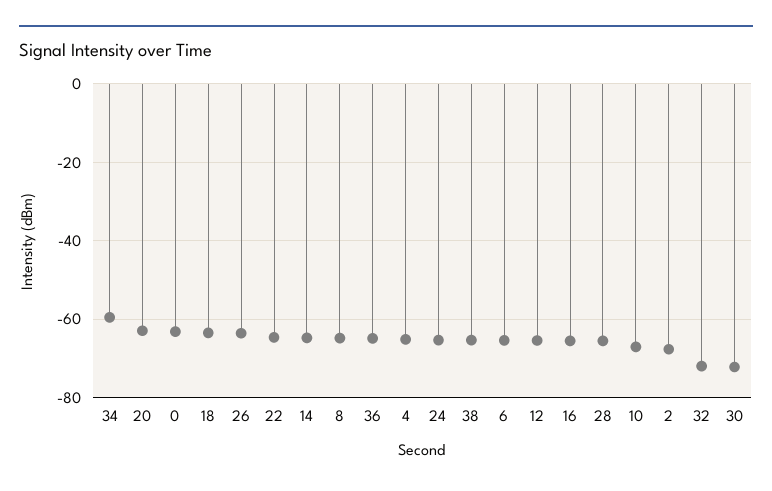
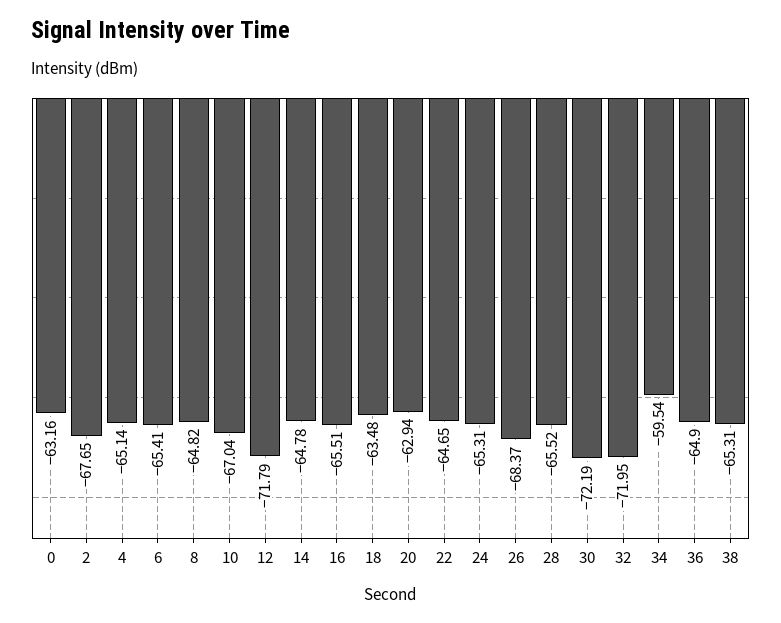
26: -64 -> -68.37
12: -66 -> -71.79

